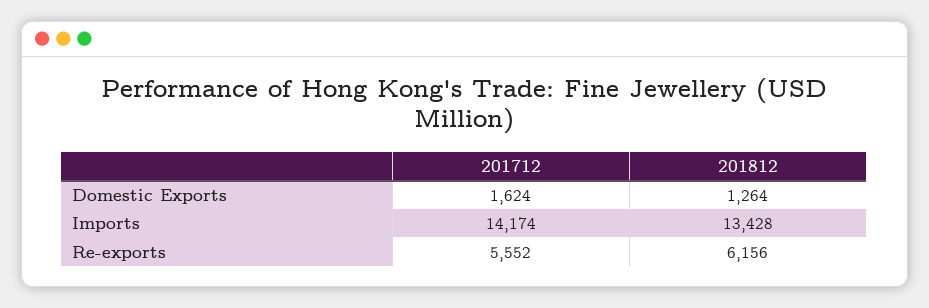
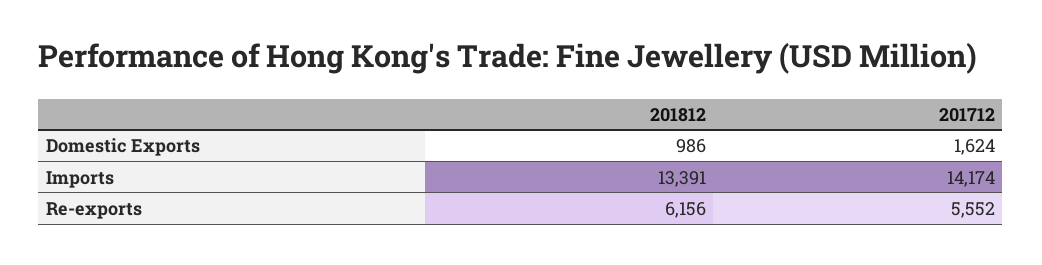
201812, Domestic Exports: 1264 -> 986
201812, Imports: 13428 -> 13391

